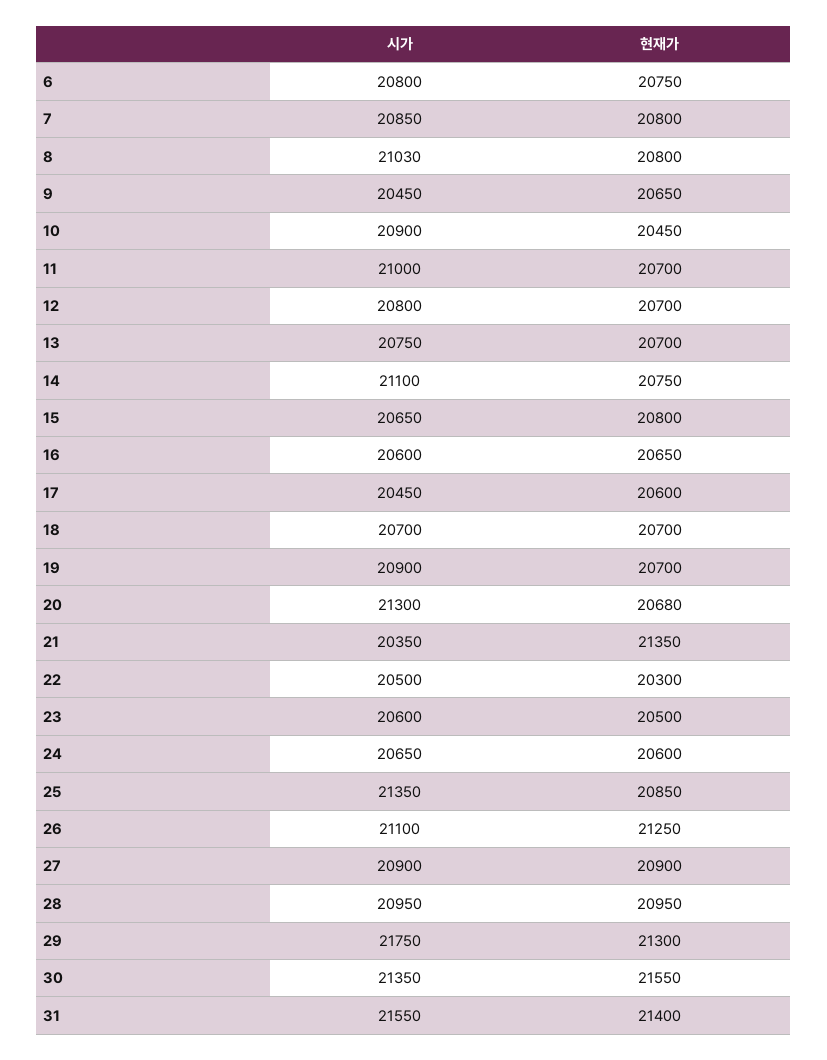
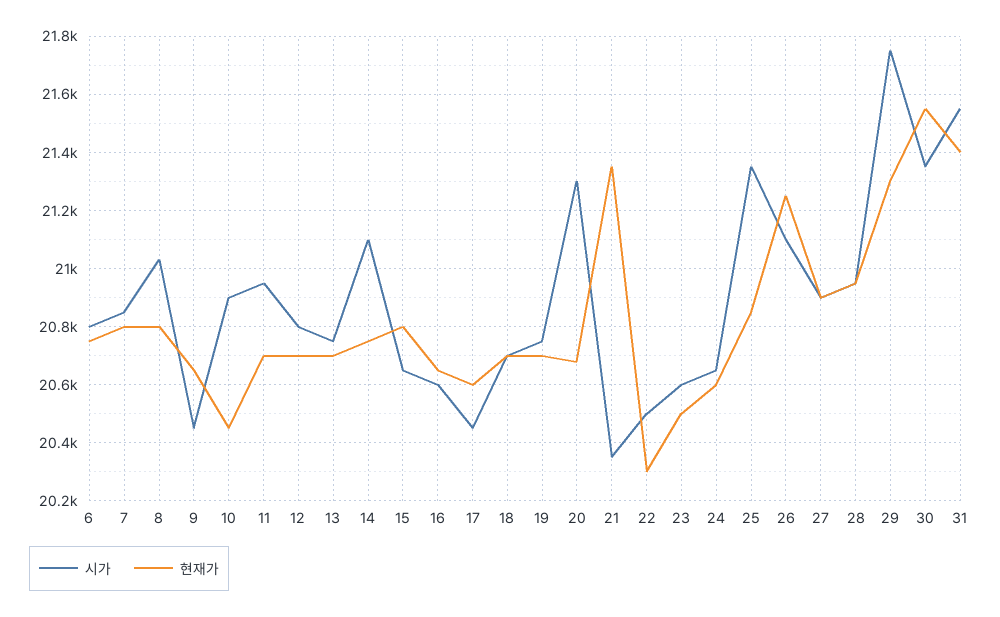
시가, 11: 21000 -> 20950
시가, 19: 20900 -> 20750

